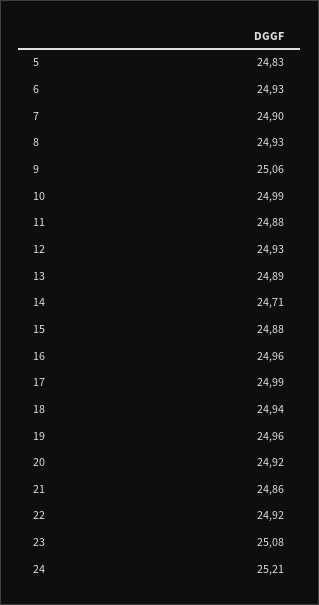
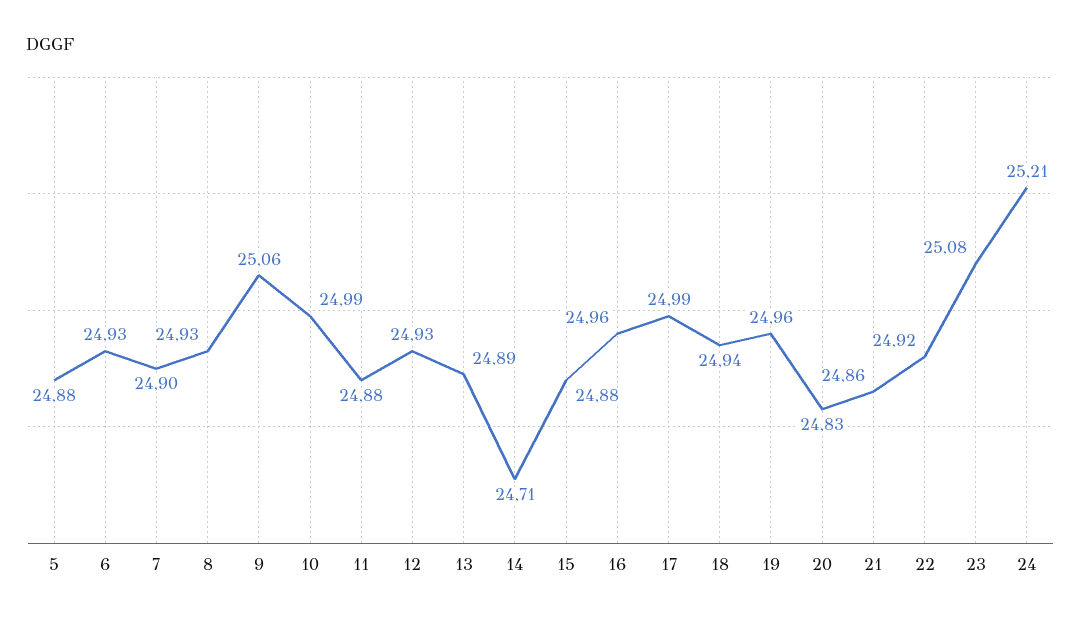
5: 24.83 -> 24.88
20: 24.92 -> 24.83

